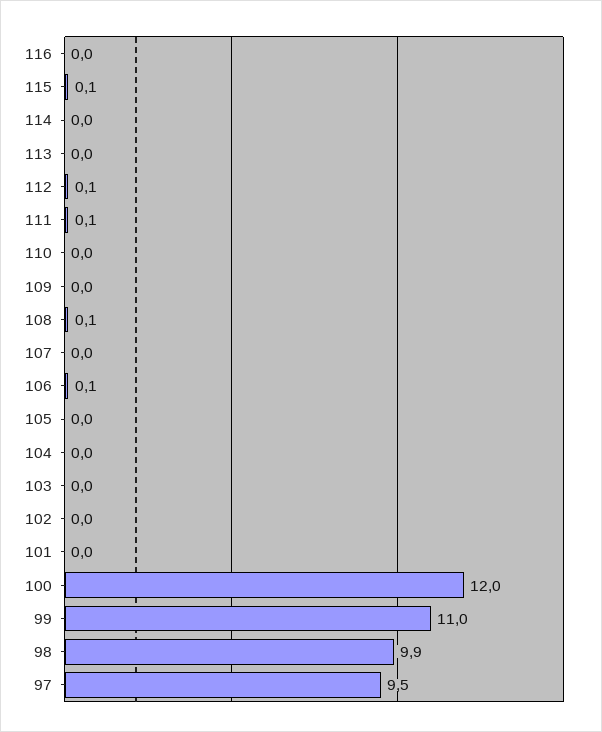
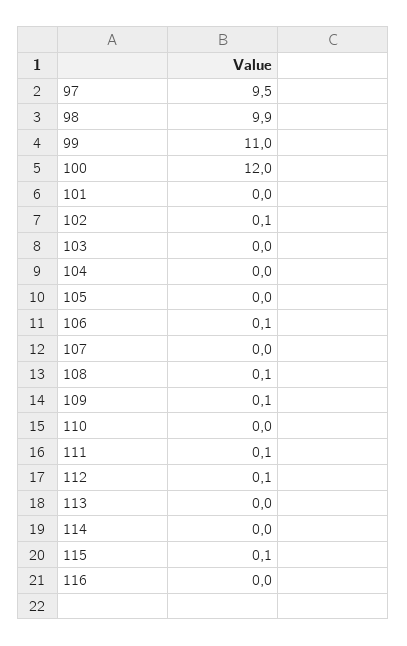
109: 0 -> 0.1
102: 0 -> 0.1

